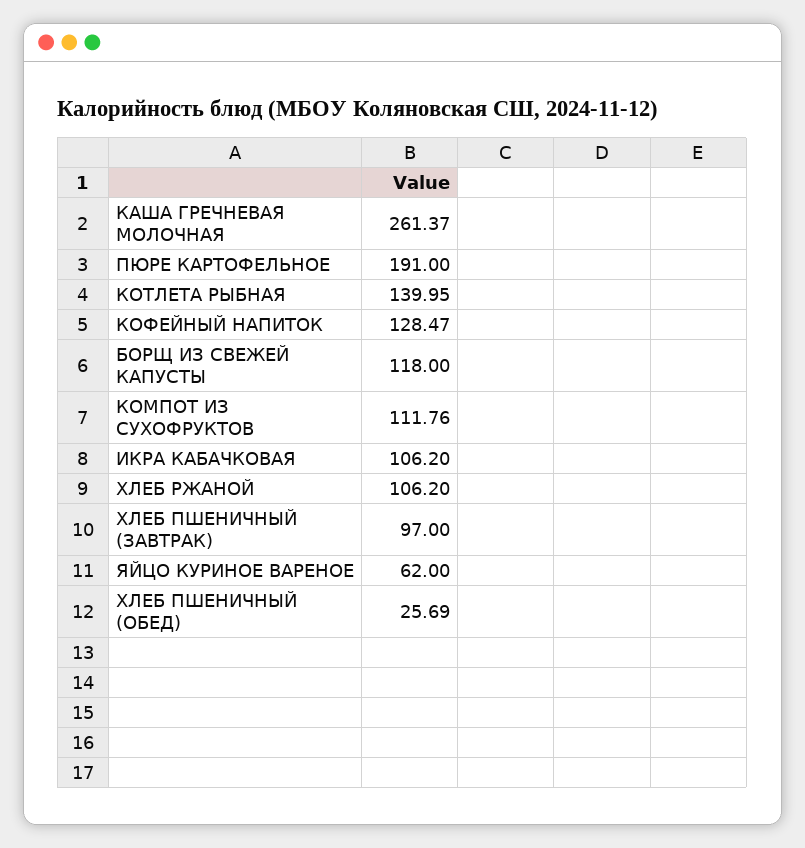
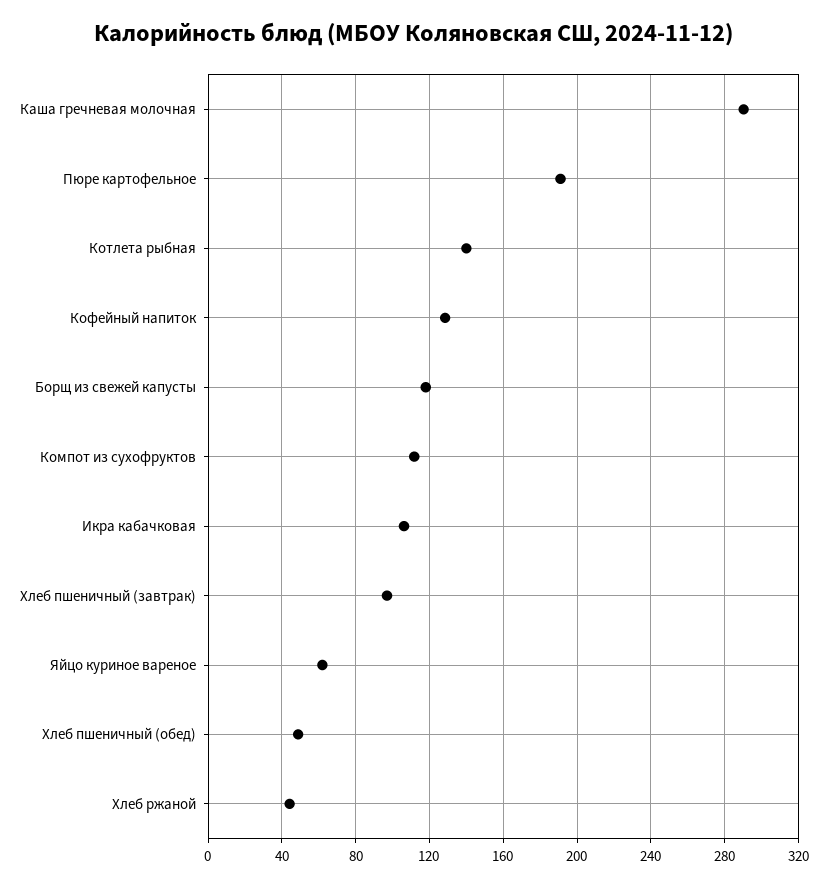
КАША ГРЕЧНЕВАЯ МОЛОЧНАЯ: 261.37 -> 290
ХЛЕБ РЖАНОЙ: 106.2 -> 45
ХЛЕБ ПШЕНИЧНЫЙ (ОБЕД): 25.69 -> 50

